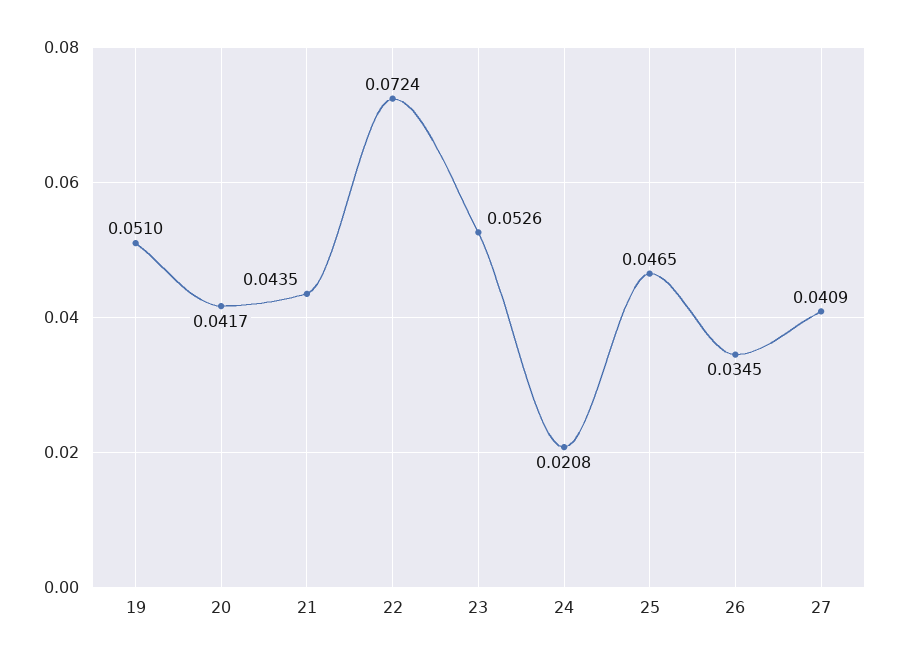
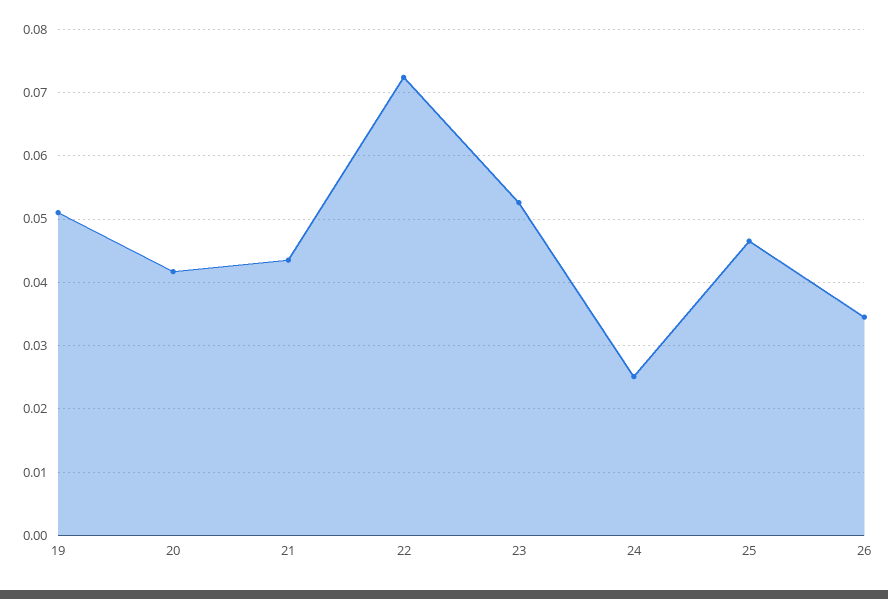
24: 0.0208 -> 0.025
27: 0.0409 -> none

